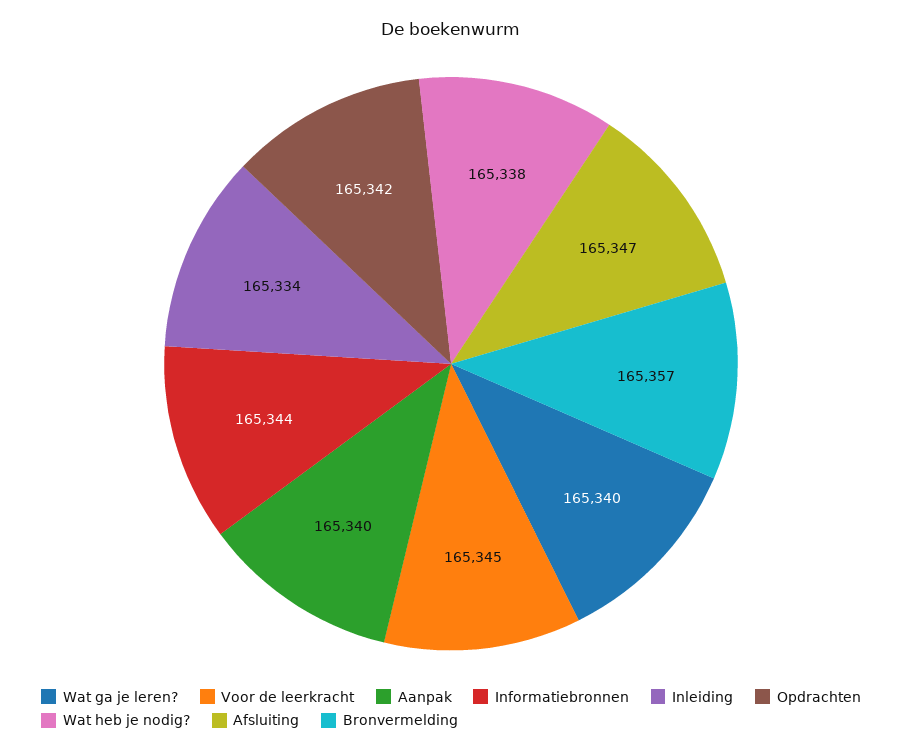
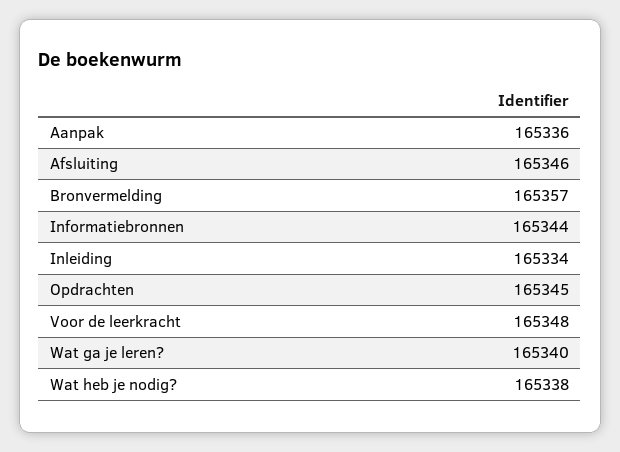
Voor de leerkracht: 165345 -> 165348
Aanpak: 165340 -> 165336
Opdrachten: 165342 -> 165345
Afsluiting: 165347 -> 165346

